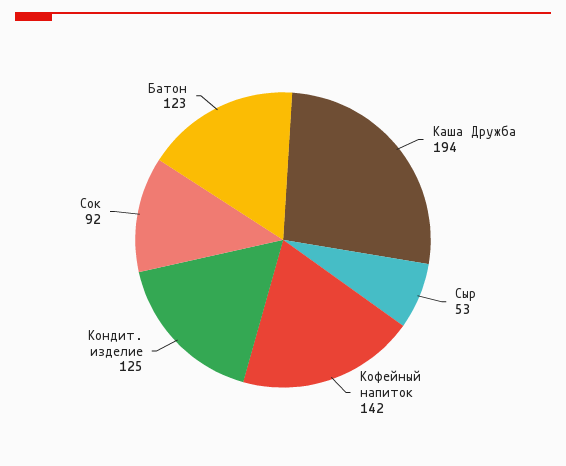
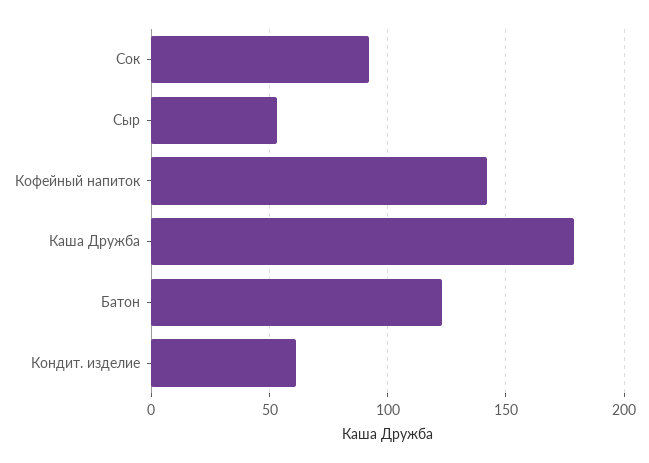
Каша Дружба: 194 -> 180
Кондит. изделие: 125 -> 60

